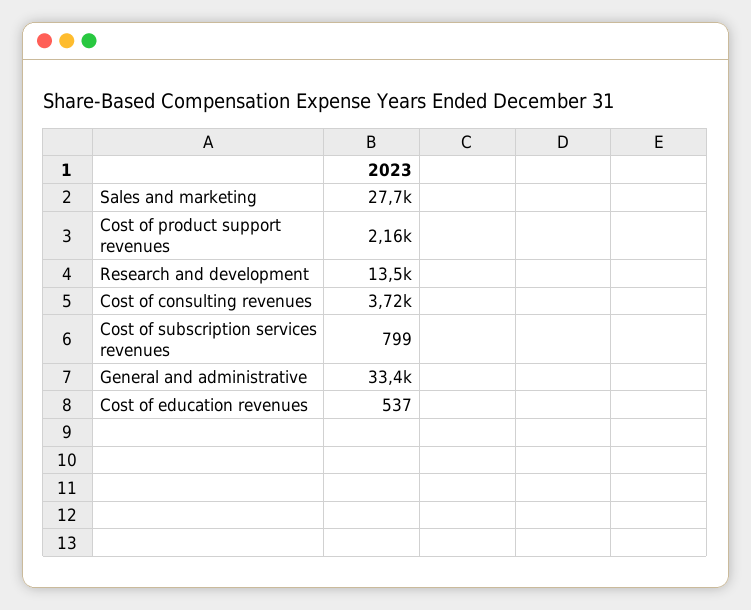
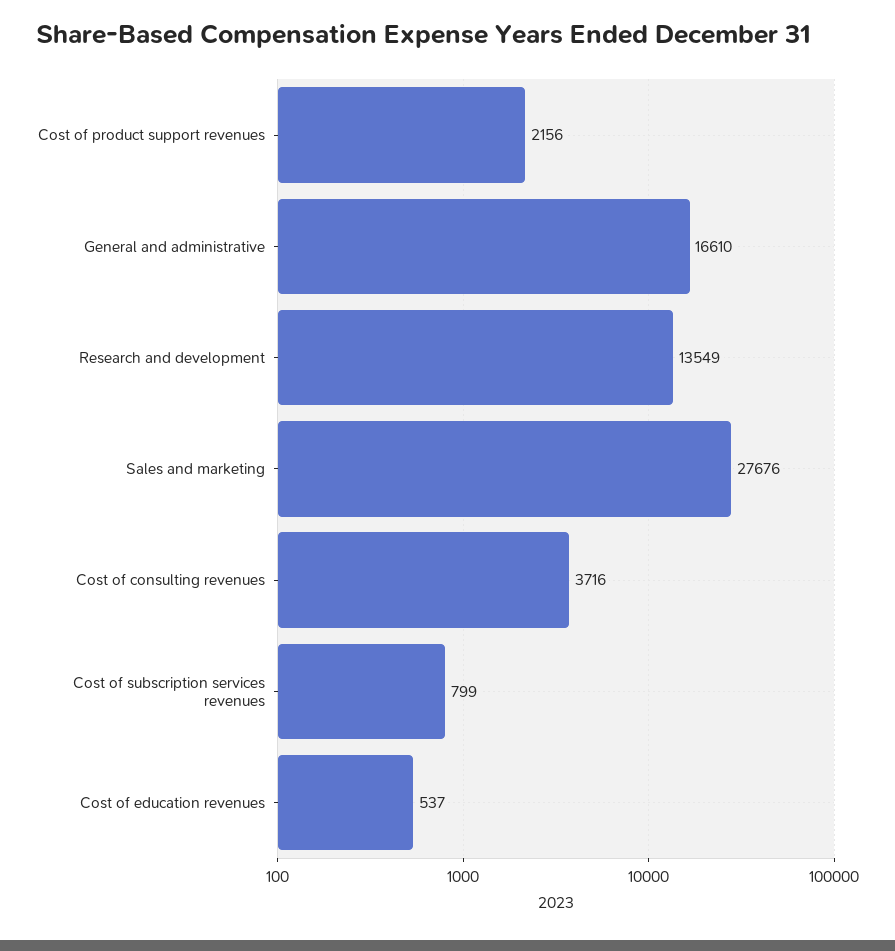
General and administrative: 33400 -> 16610

